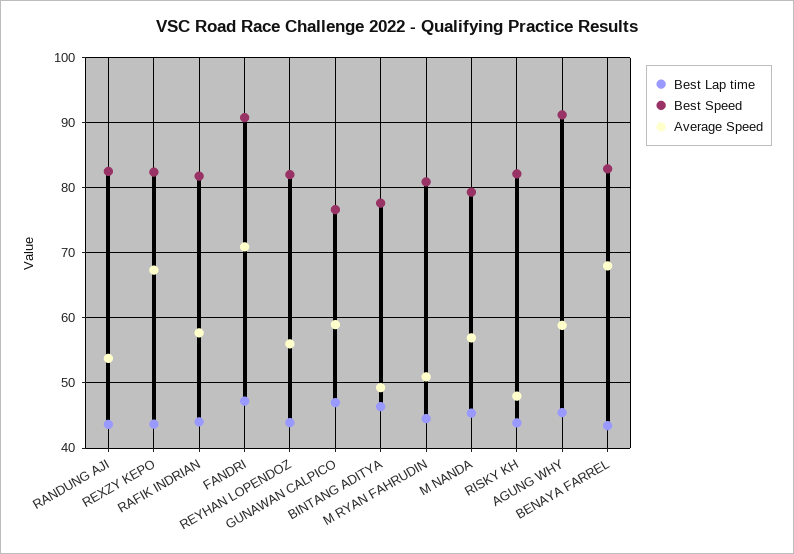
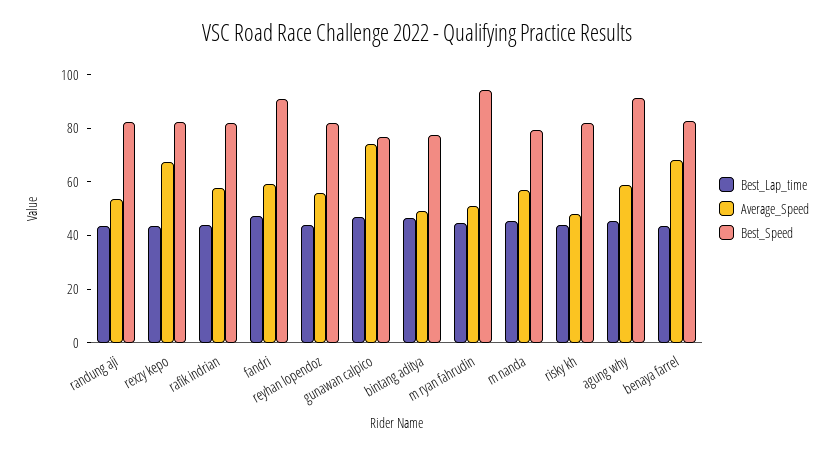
Average Speed, FANDRI: 71 -> 60
Average Speed, GUNAWAN CALPICO: 59 -> 75
Best Speed, M RYAN FAHRUDIN: 81 -> 95

